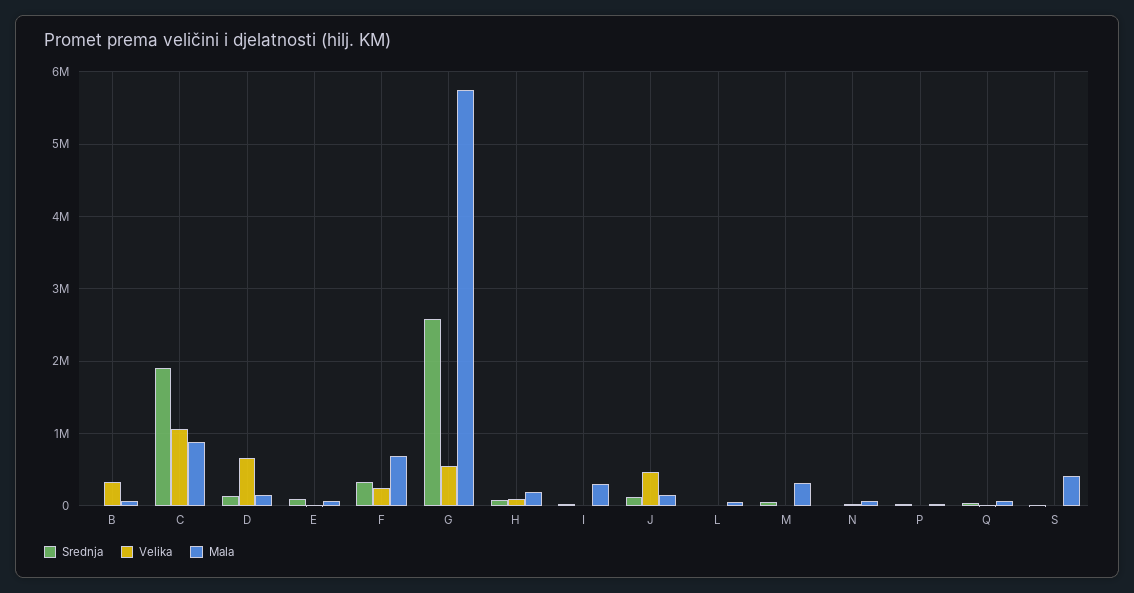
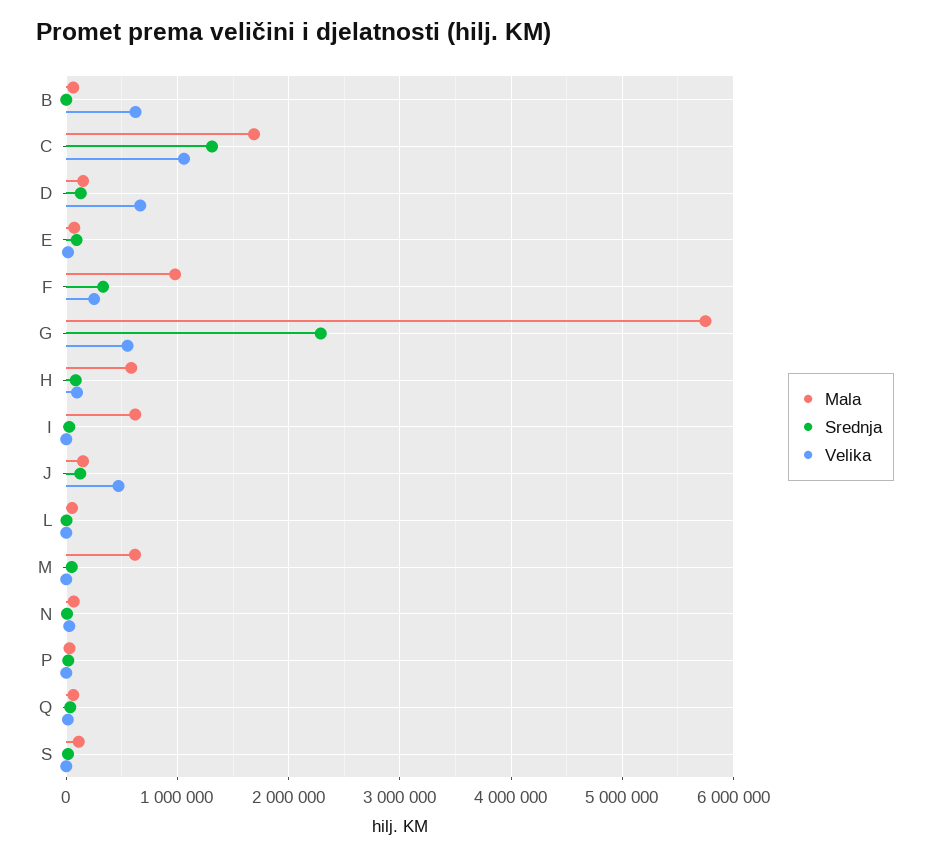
Velika, B: 300000 -> 600000
Srednja, C: 1900000 -> 1300000
Mala, C: 900000 -> 1700000
Mala, F: 700000 -> 1000000
Srednja, G: 2600000 -> 2300000
Mala, H: 200000 -> 600000
Mala, I: 300000 -> 600000
Mala, M: 300000 -> 600000
Mala, S: 400000 -> 100000

